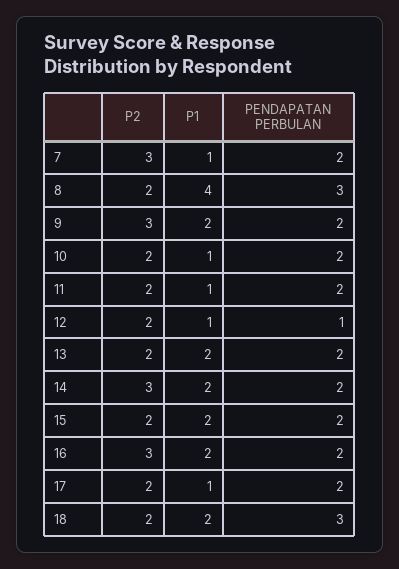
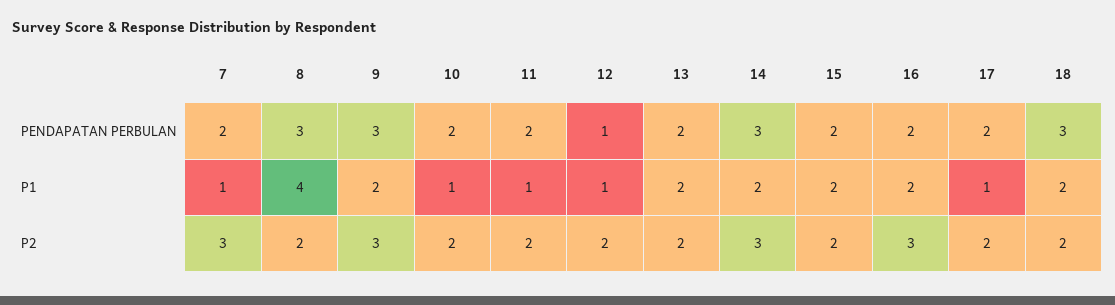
PENDAPATAN PERBULAN, 9: 2 -> 3
PENDAPATAN PERBULAN, 14: 2 -> 3

